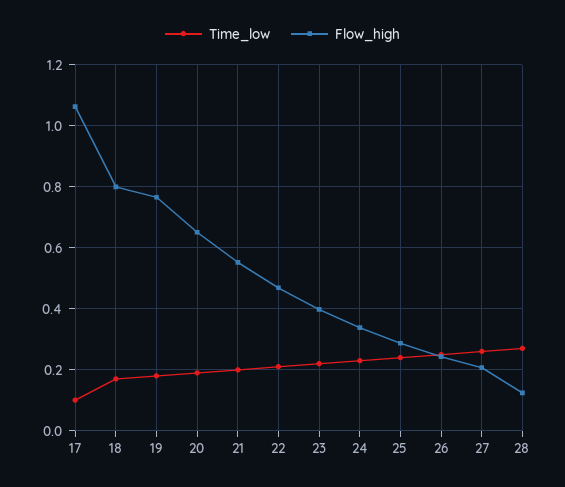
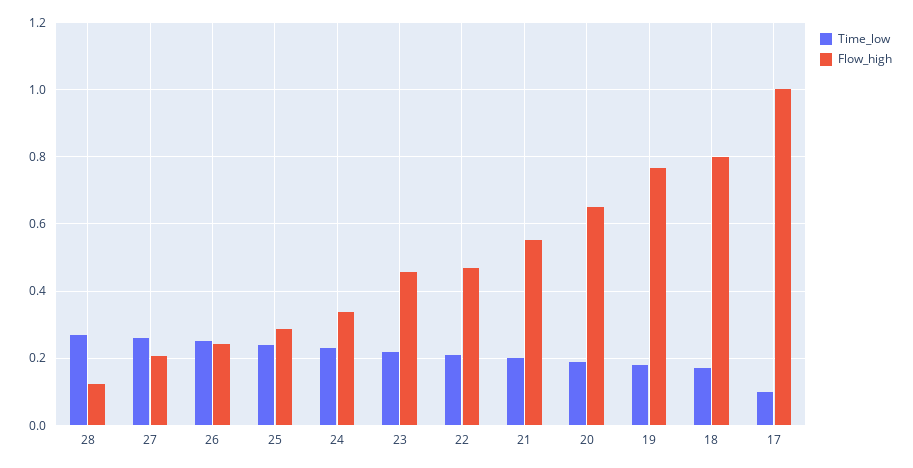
Flow_high, 17: 1.06 -> 1
Flow_high, 23: 0.4 -> 0.46

